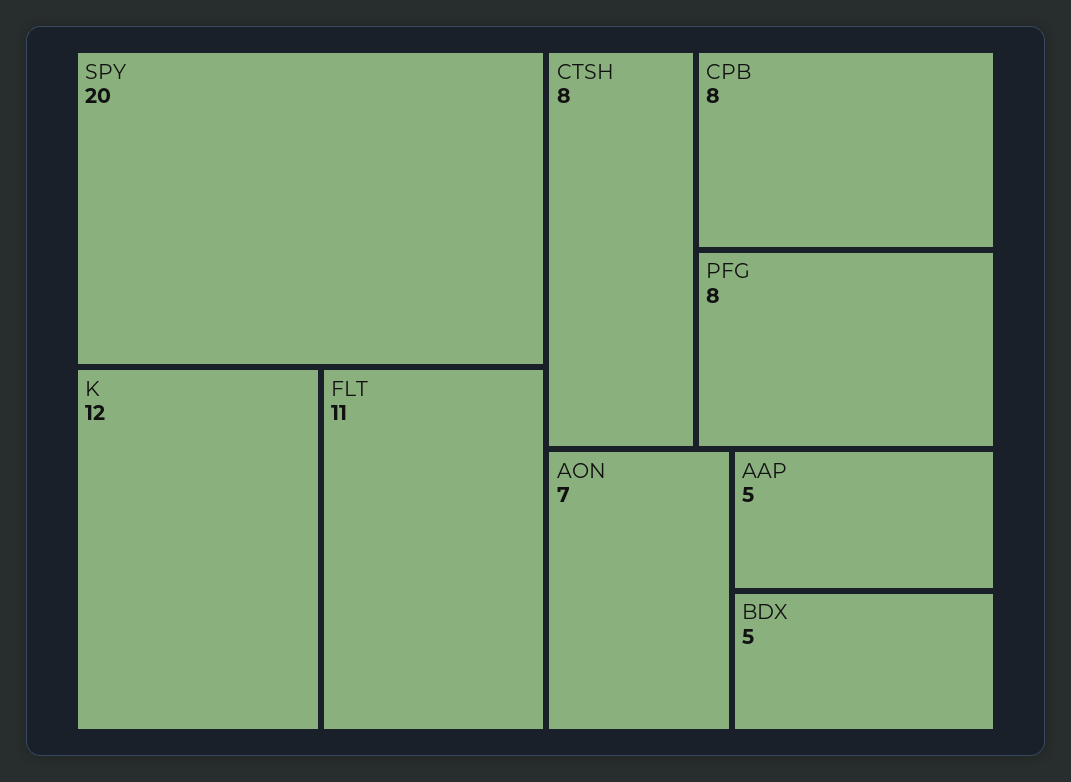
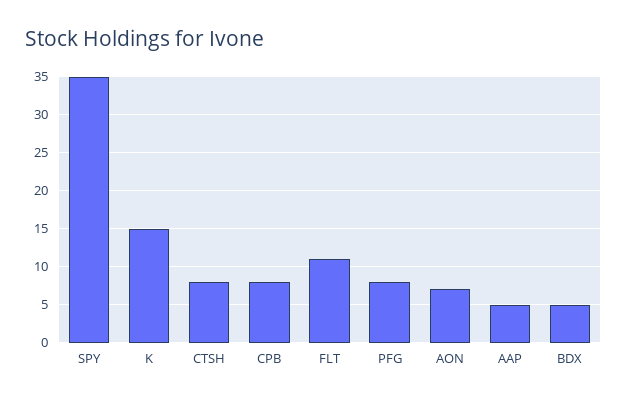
SPY: 20 -> 35
K: 12 -> 15

